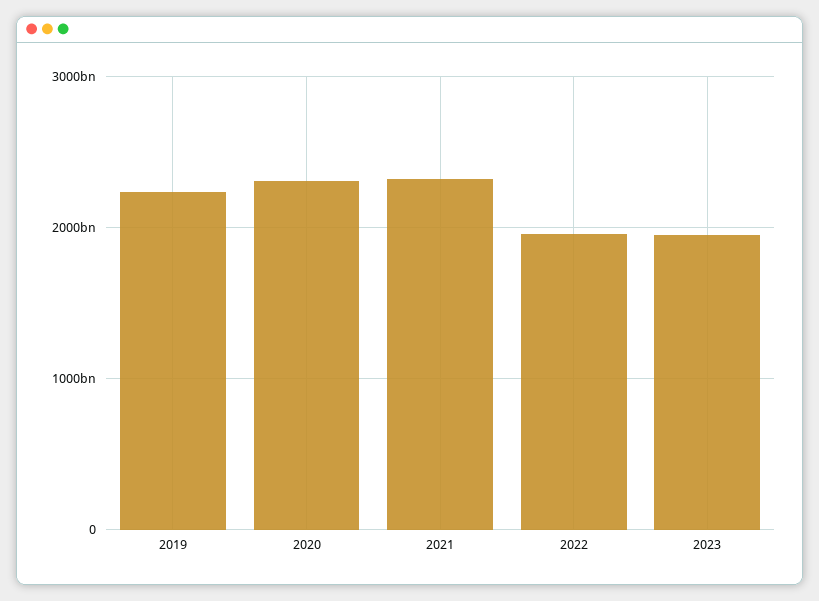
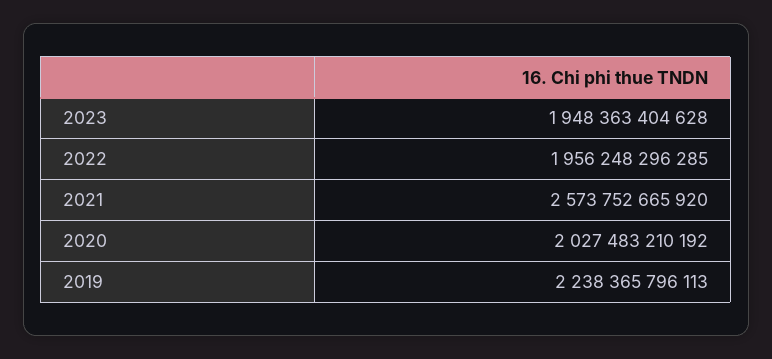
2020: 2300000000000 -> 2027483210192
2021: 2300000000000 -> 2573752665920

